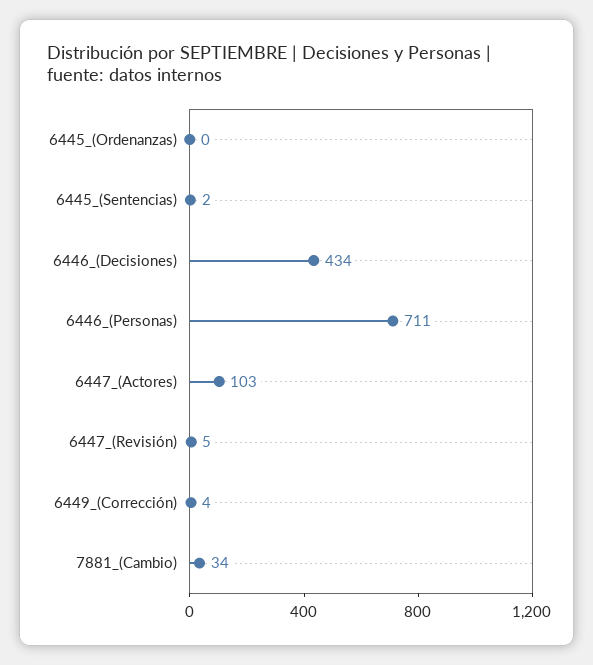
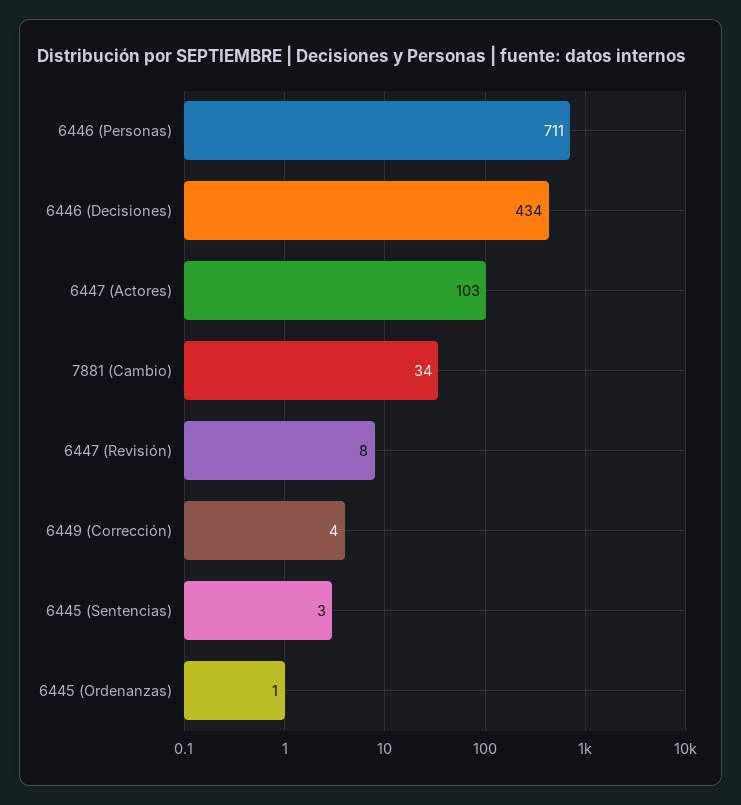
6445_(Ordenanzas): 0 -> 1
6445_(Sentencias): 2 -> 3
6447_(Revisión): 5 -> 8

